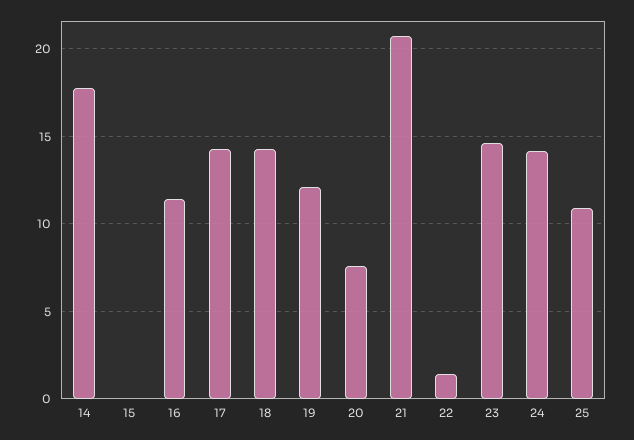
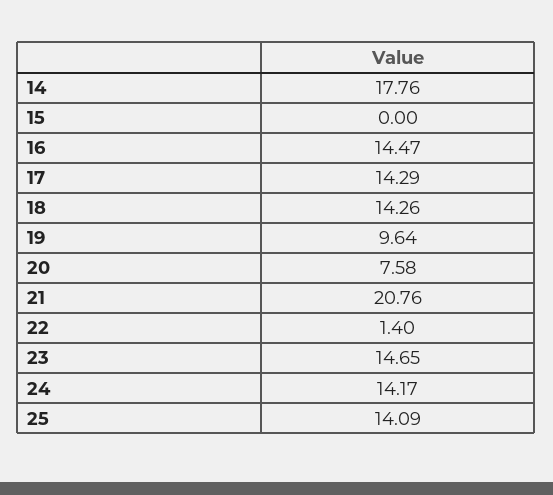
16: 11.5 -> 14.47
19: 12 -> 9.64
25: 11 -> 14.09

